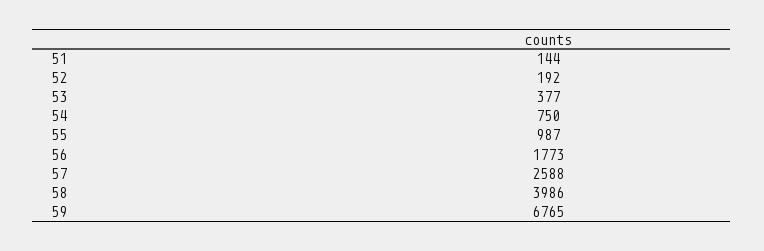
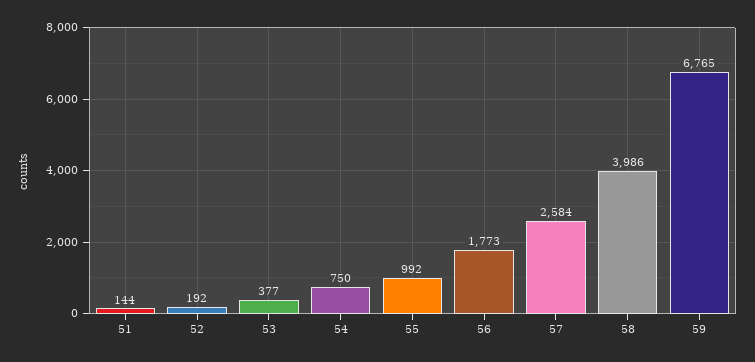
55: 987 -> 992
57: 2588 -> 2584

